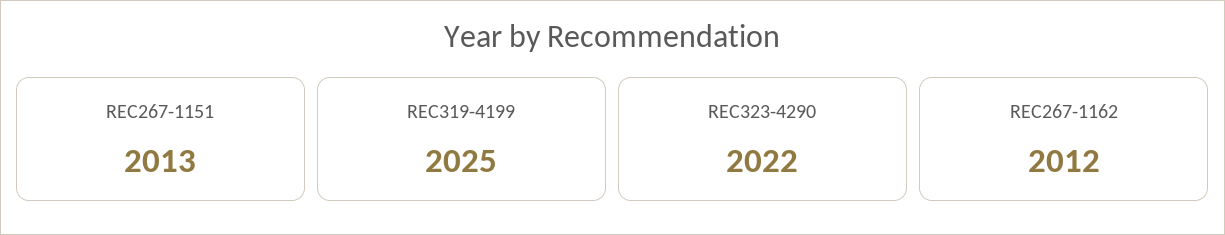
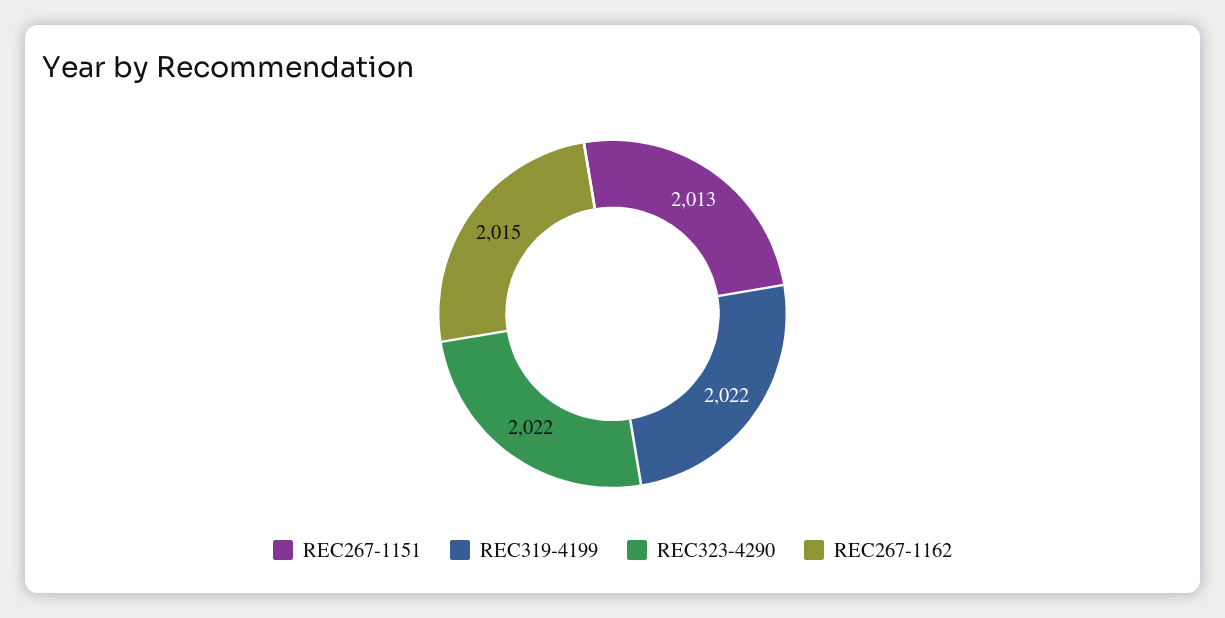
REC319-4199: 2025 -> 2022
REC267-1162: 2012 -> 2015

